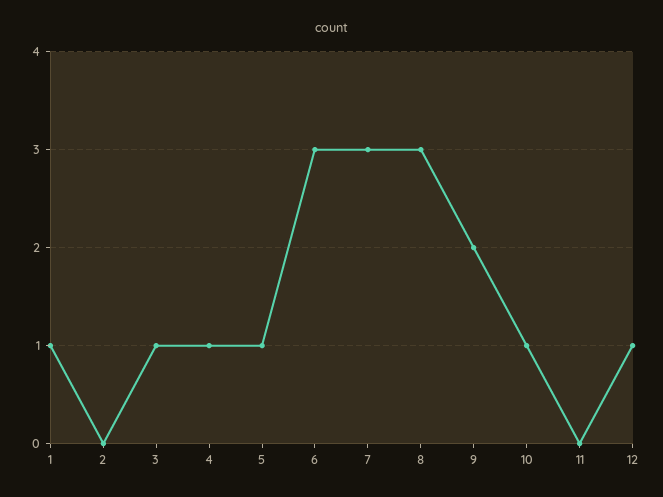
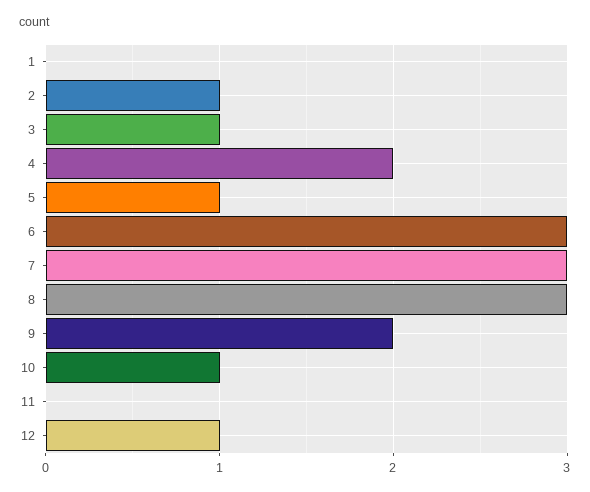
1: 1 -> 0
2: 0 -> 1
4: 1 -> 2

